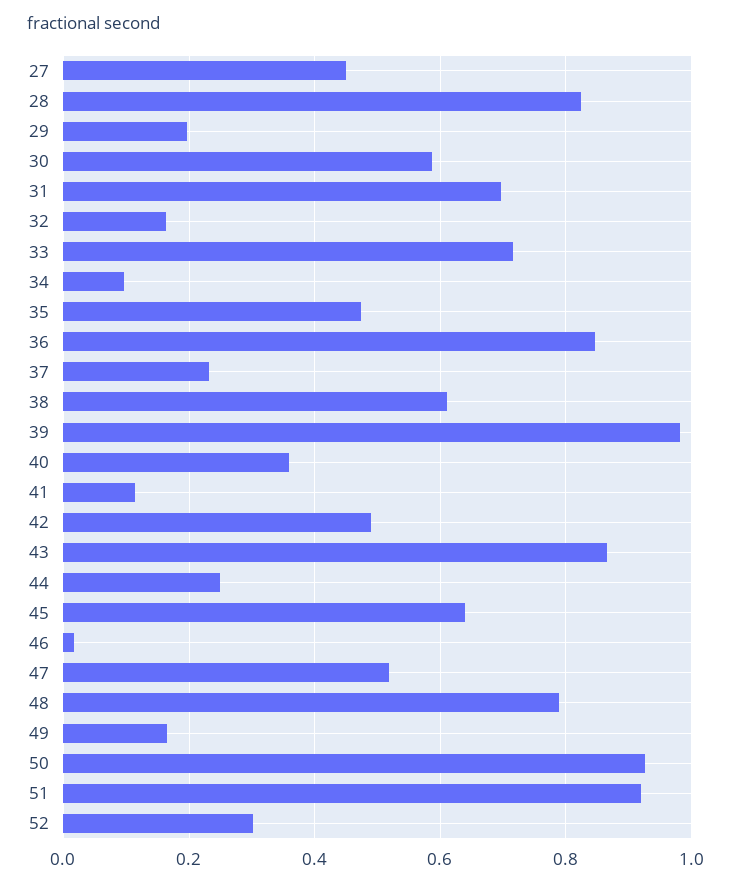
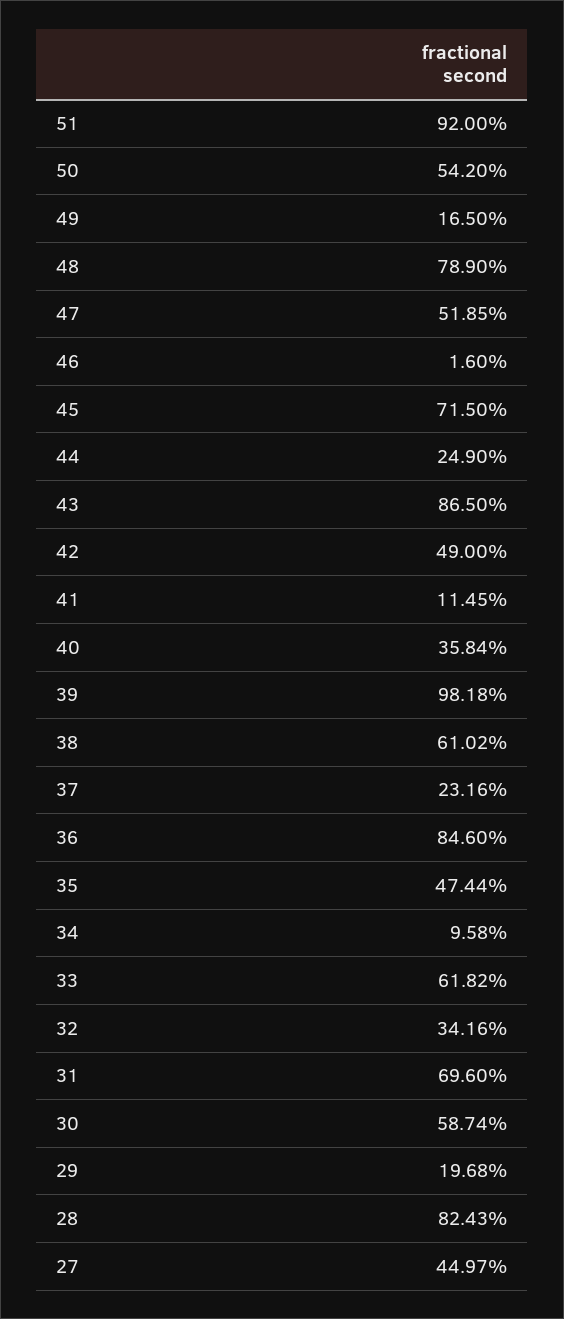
32: 0.16 -> 0.3416
33: 0.72 -> 0.6182
45: 0.64 -> 0.715
50: 0.92 -> 0.542
52: 0.3 -> none

